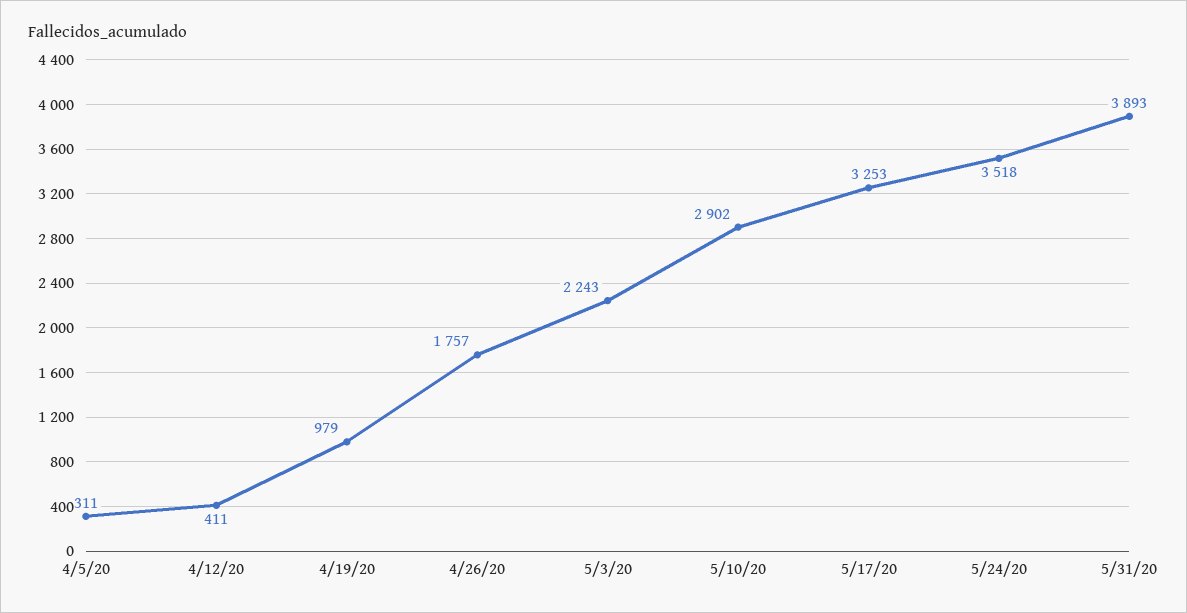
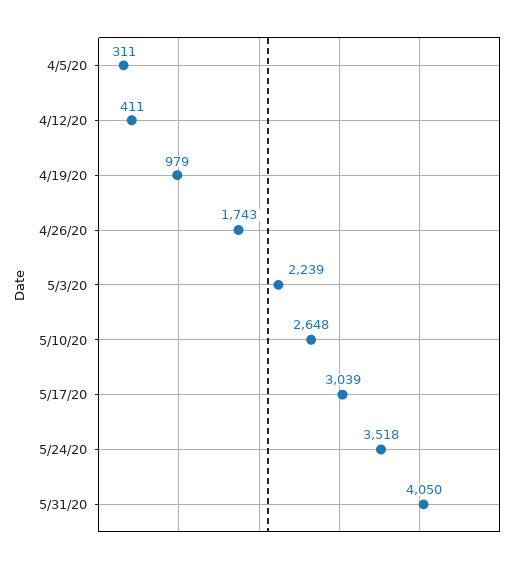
4/26/20: 1757 -> 1743
5/3/20: 2243 -> 2239
5/10/20: 2902 -> 2648
5/17/20: 3253 -> 3039
5/31/20: 3893 -> 4050

